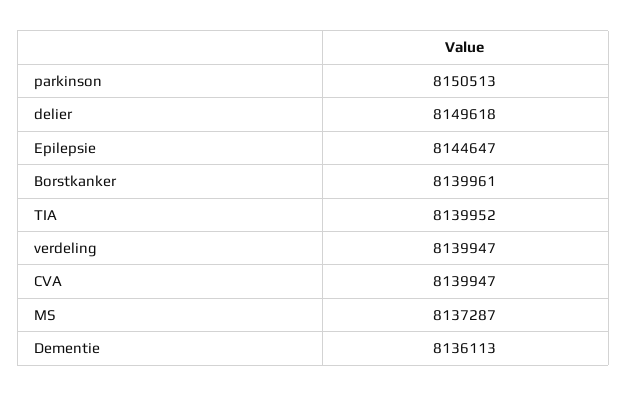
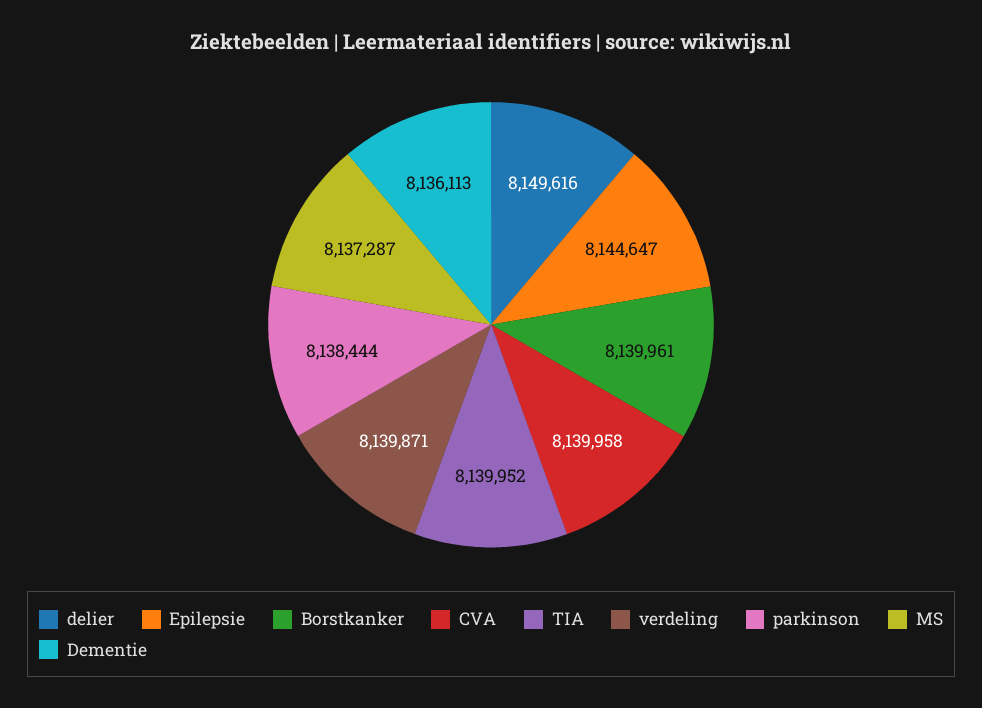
parkinson: 8150513 -> 8138444
delier: 8149618 -> 8149616
verdeling: 8139947 -> 8139871
CVA: 8139947 -> 8139958

